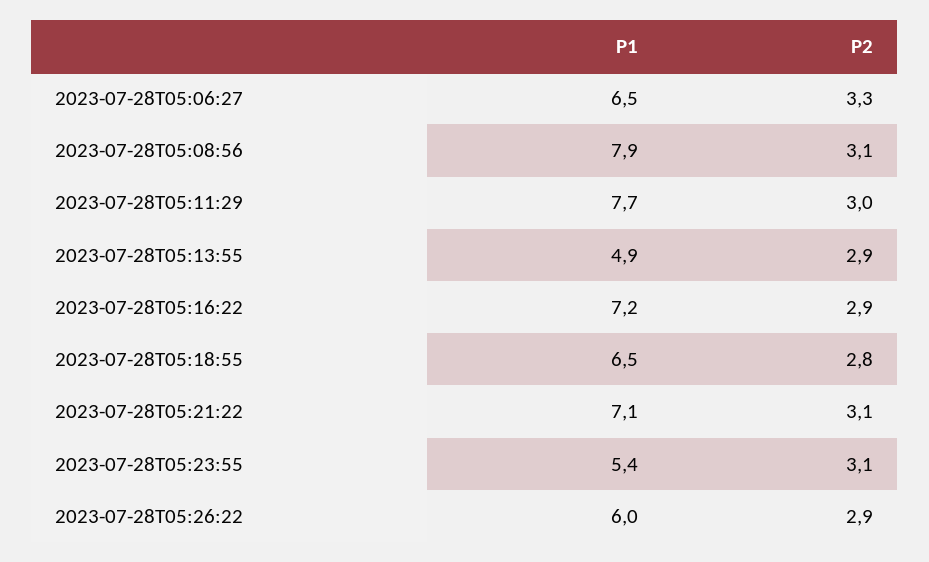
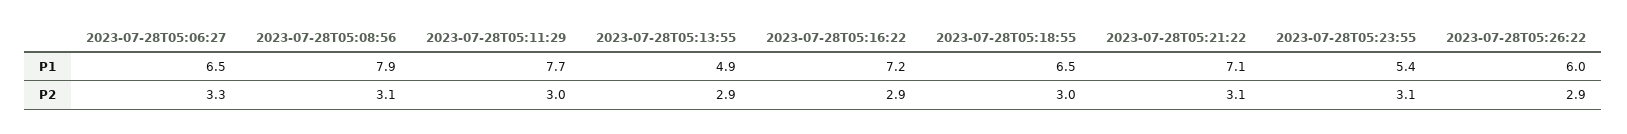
P2, 2023-07-28T05:18:55: 2.8 -> 3

